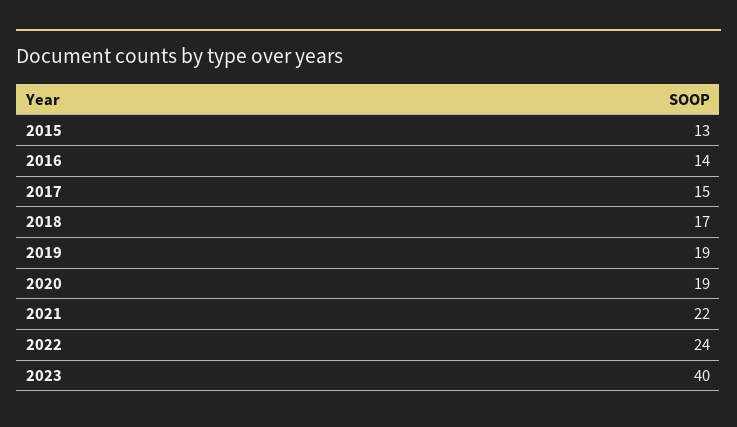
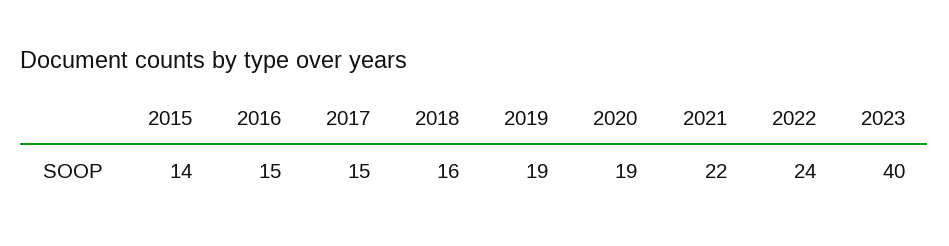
2015: 13 -> 14
2016: 14 -> 15
2018: 17 -> 16

